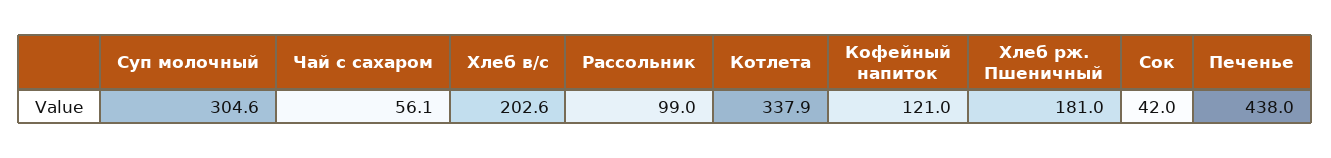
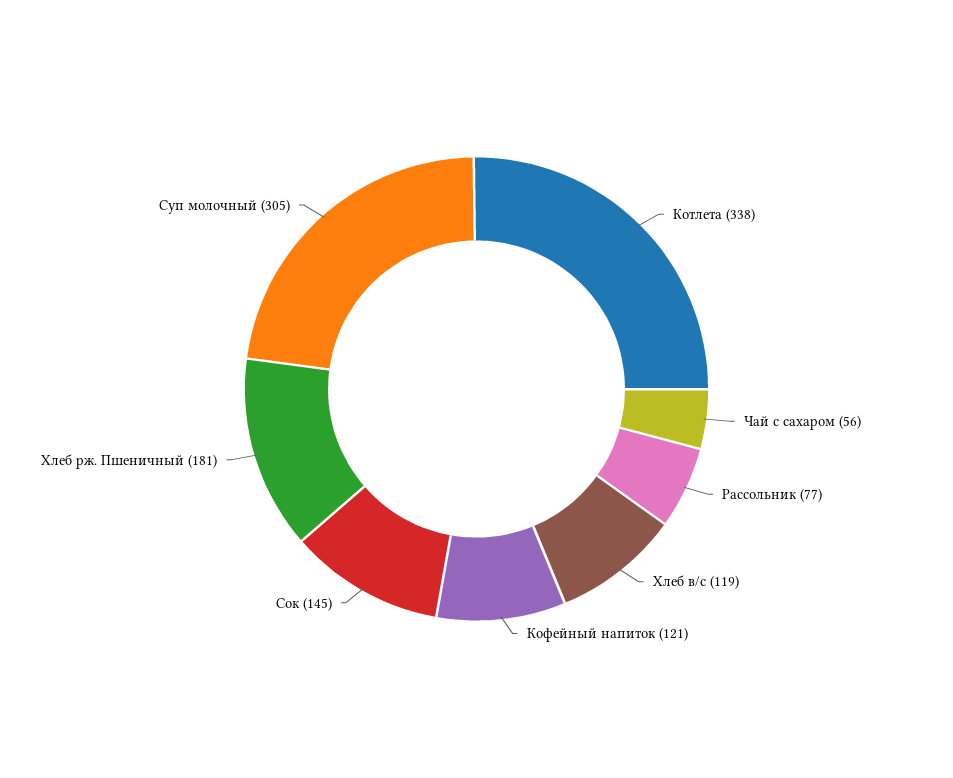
Хлеб в/с: 202.6 -> 119
Рассольник: 99 -> 77
Сок: 42 -> 145
Печенье: 438 -> none

